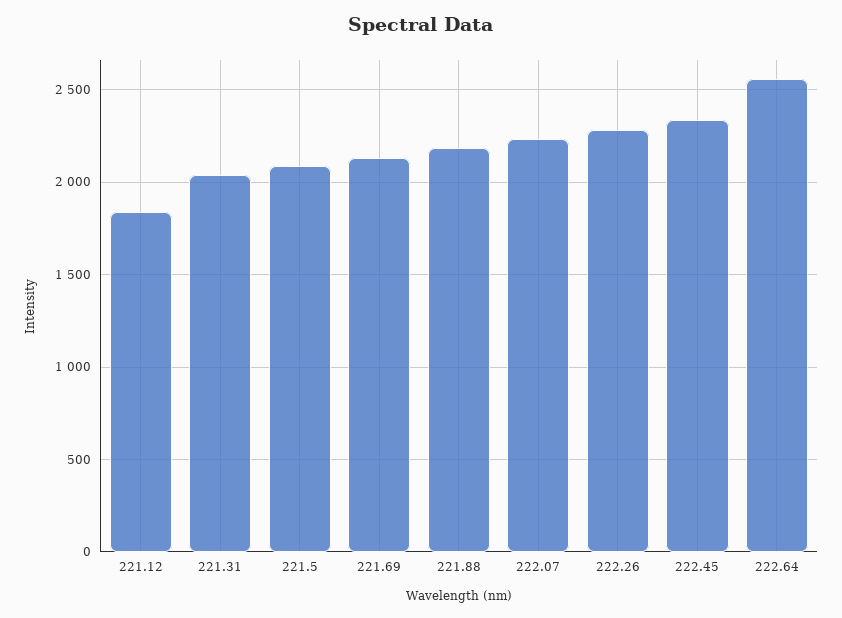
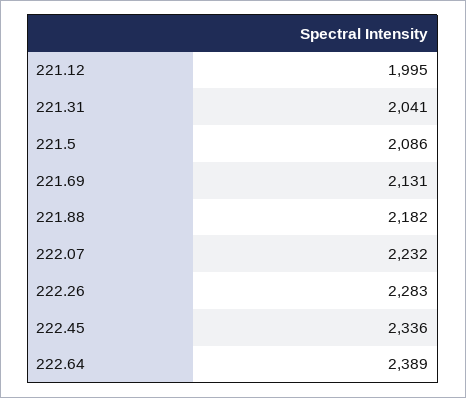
221.12: 1850 -> 1995
222.64: 2550 -> 2389

